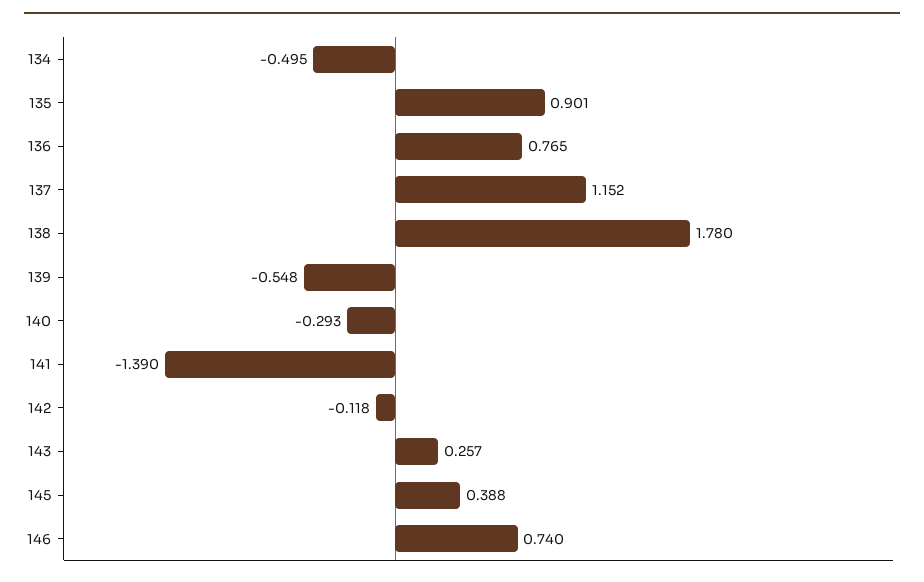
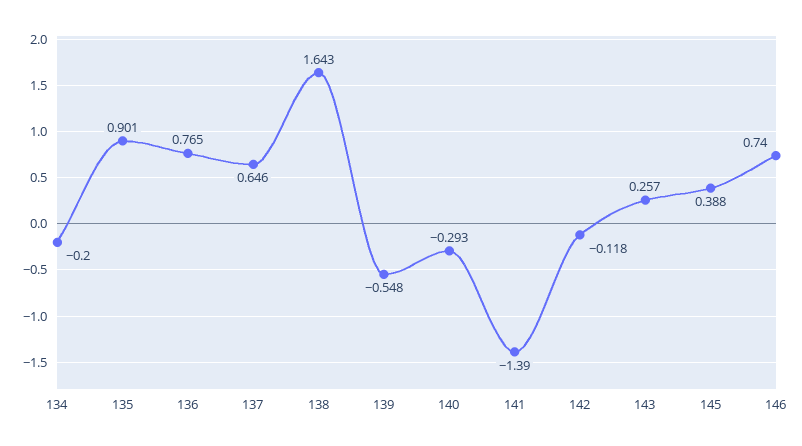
134: -0.495 -> -0.2
137: 1.152 -> 0.646
138: 1.78 -> 1.643

